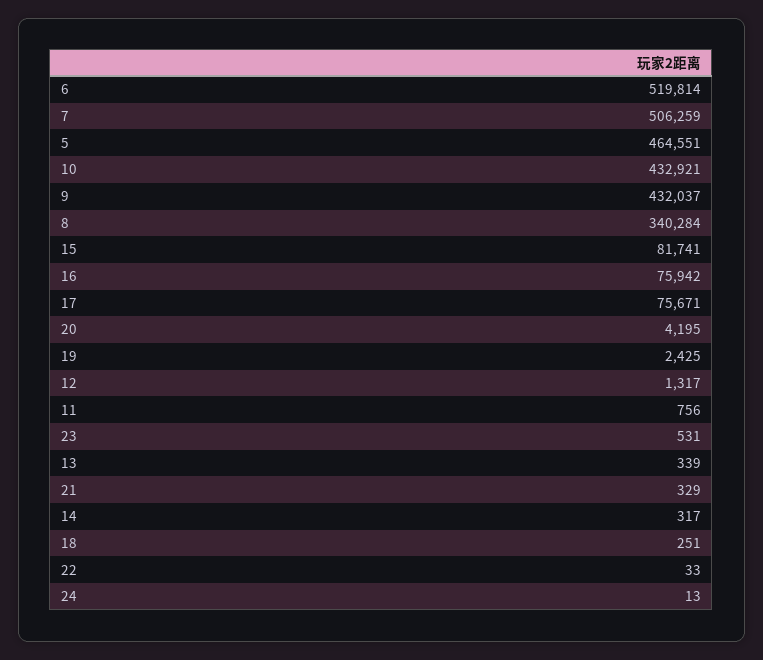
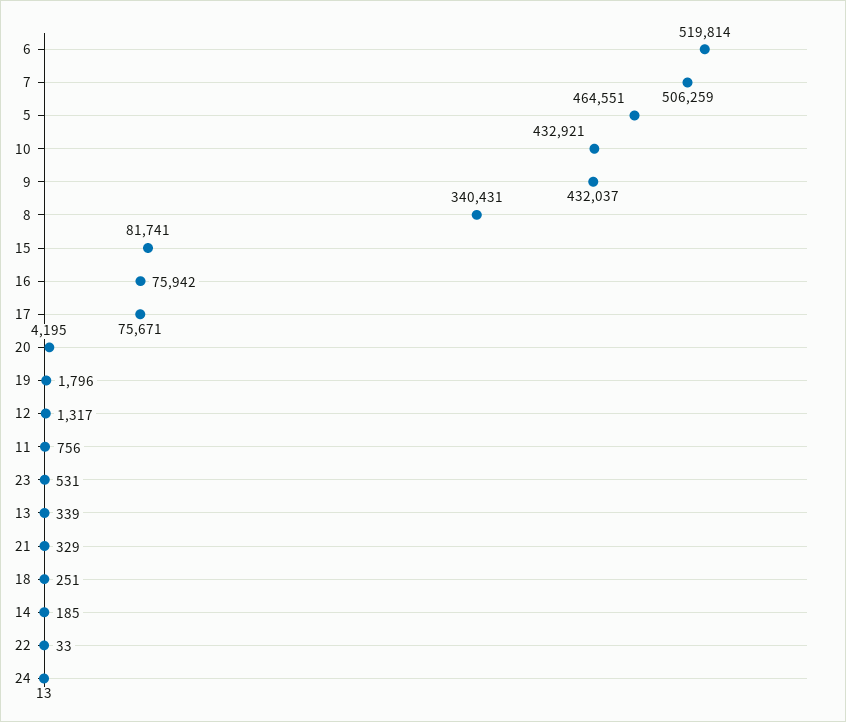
8: 340284 -> 340431
19: 2425 -> 1796
14: 317 -> 185

